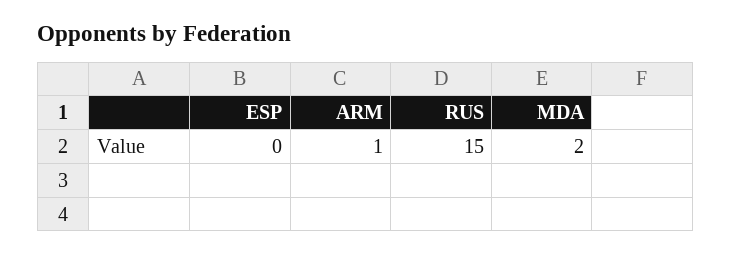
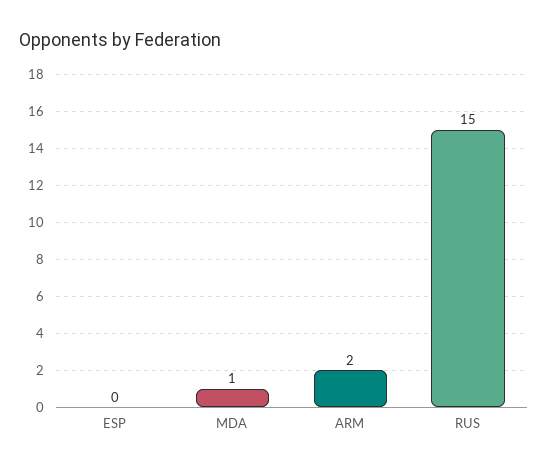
ARM: 1 -> 2
MDA: 2 -> 1

